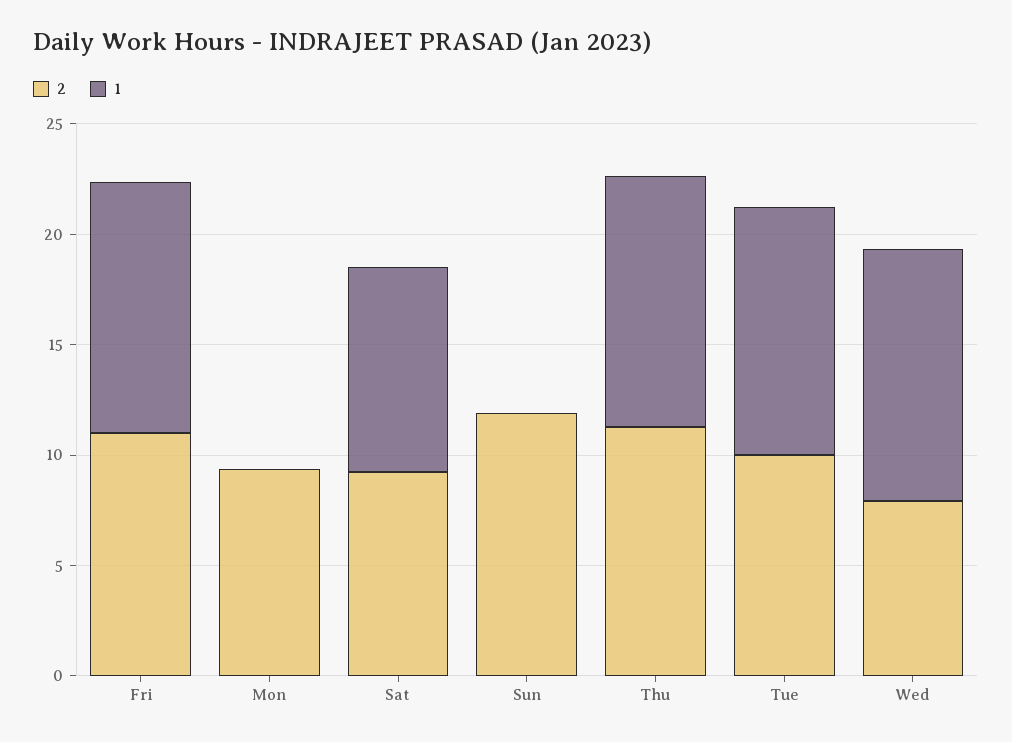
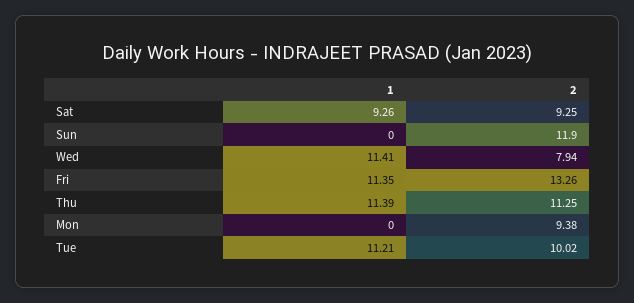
2, Fri: 11 -> 13.26

